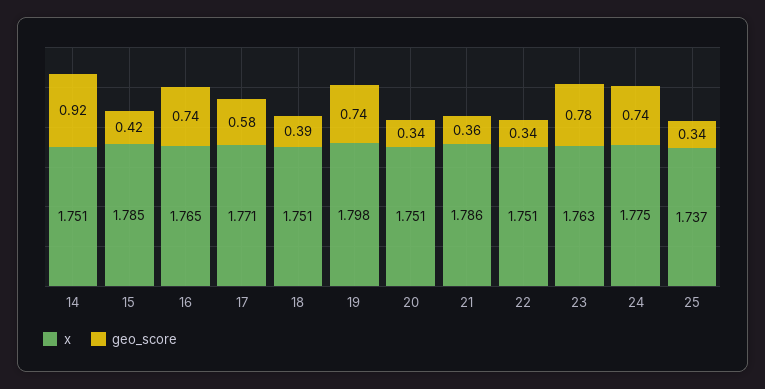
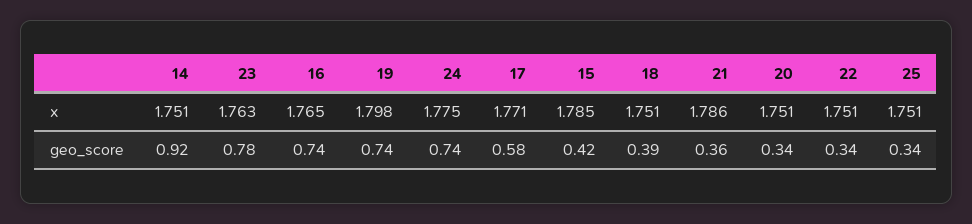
x, 25: 1.737 -> 1.751

